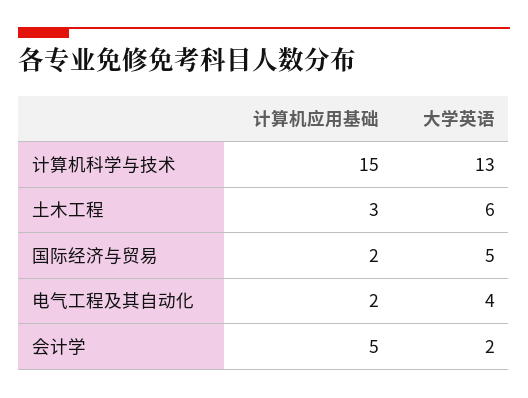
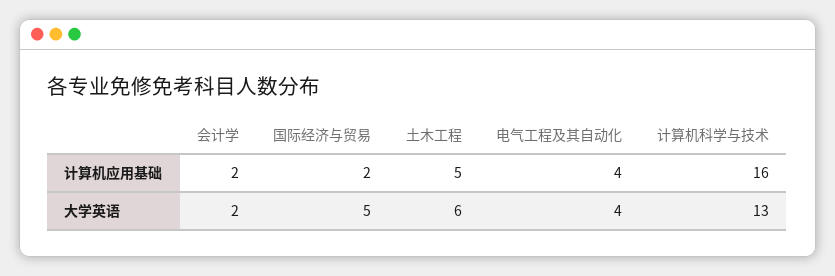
计算机应用基础, 计算机科学与技术: 15 -> 16
计算机应用基础, 土木工程: 3 -> 5
计算机应用基础, 电气工程及其自动化: 2 -> 4
计算机应用基础, 会计学: 5 -> 2

